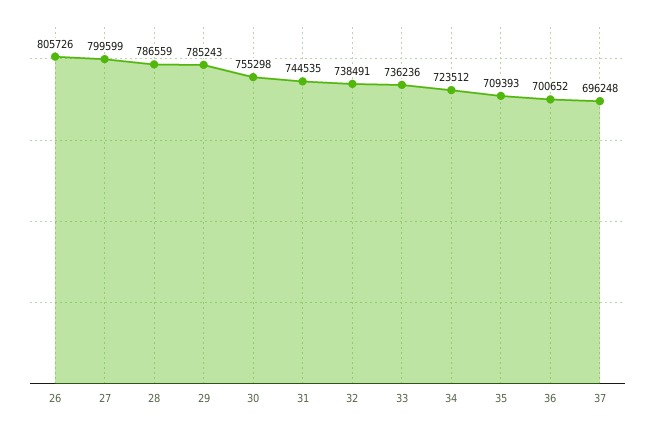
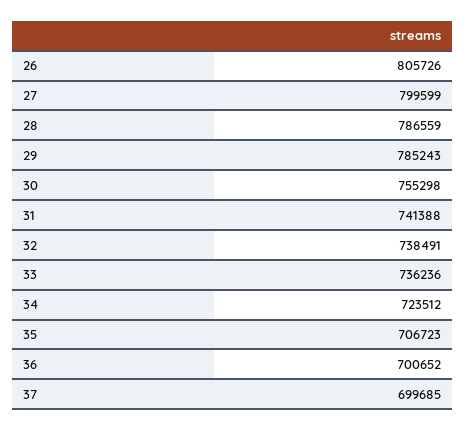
31: 744535 -> 741388
35: 709393 -> 706723
37: 696248 -> 699685

